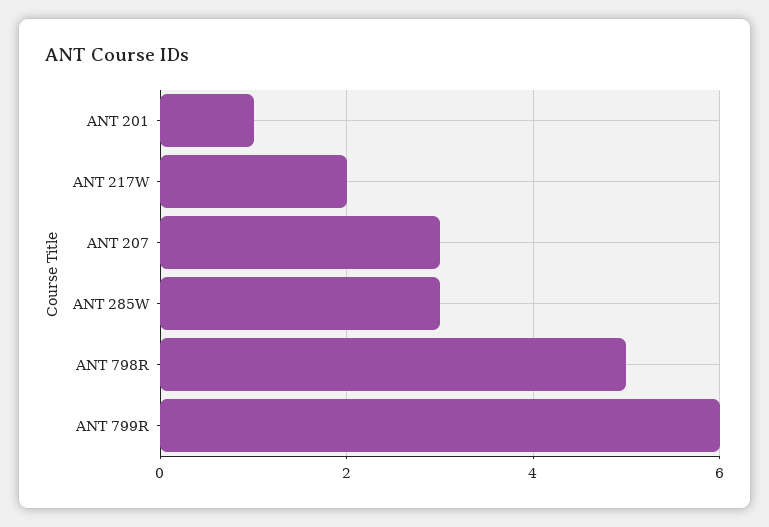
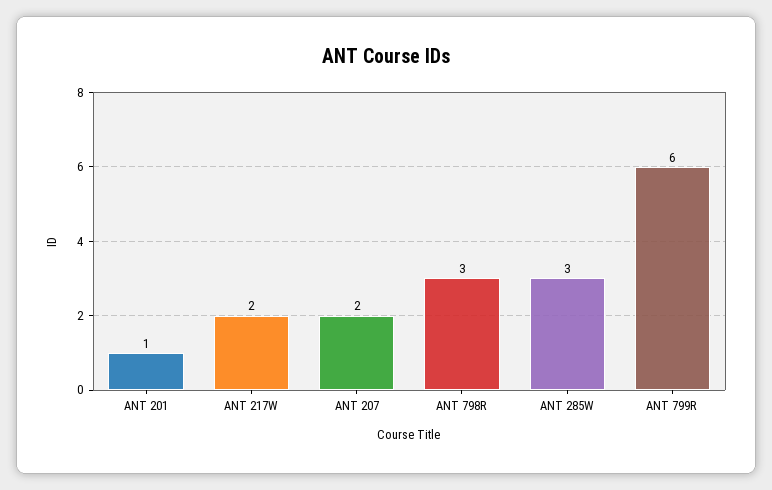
ANT 207: 3 -> 2
ANT 798R: 5 -> 3

